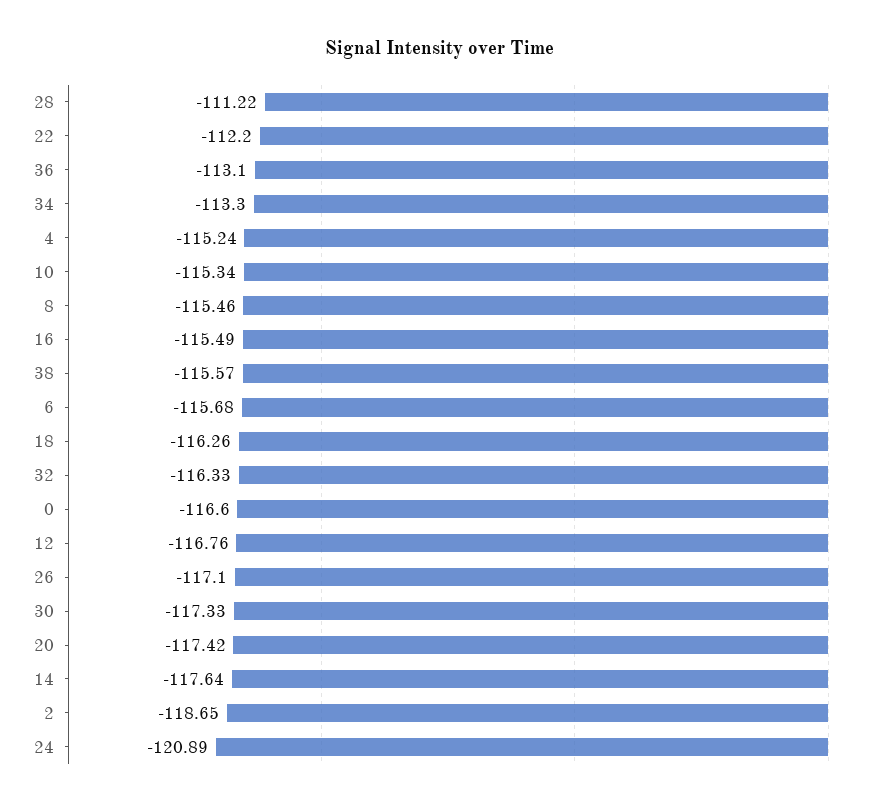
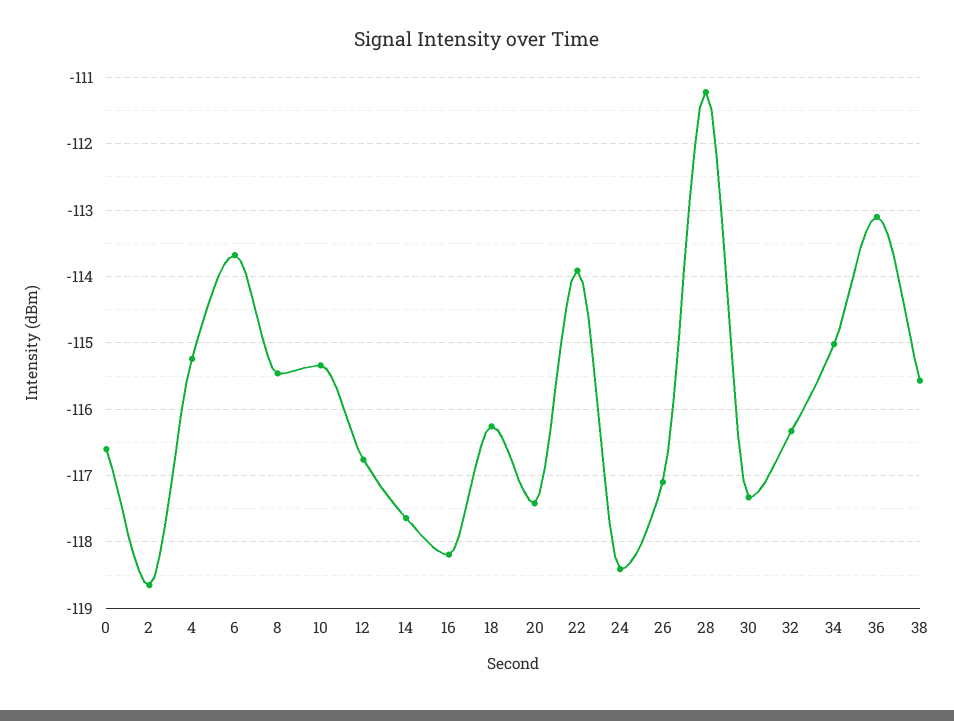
22: -112.2 -> -113.9
34: -113.3 -> -115
16: -115.49 -> -118.2
6: -115.68 -> -113.7
24: -120.89 -> -118.4

